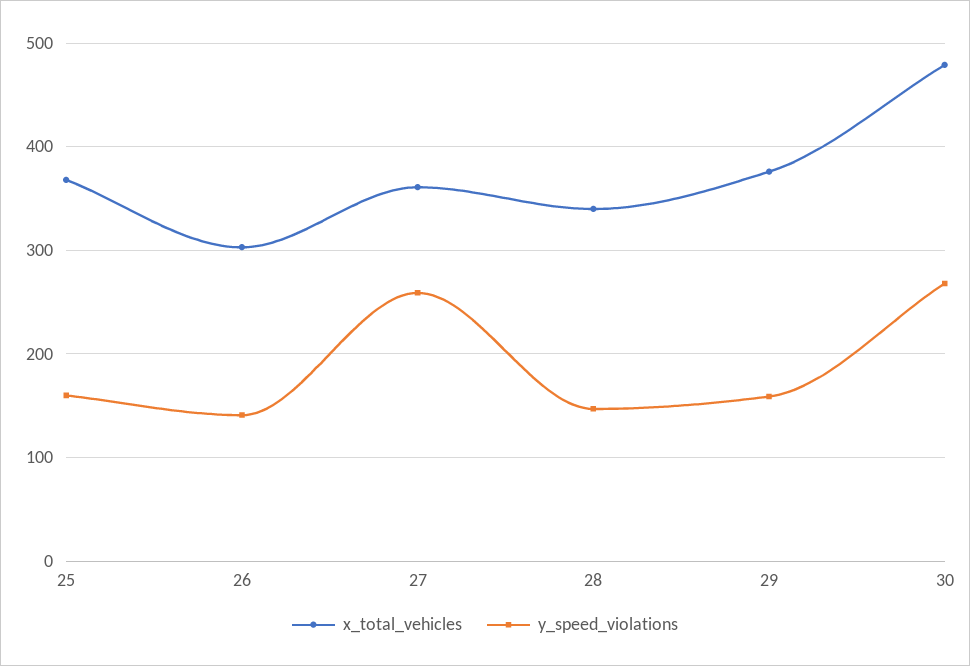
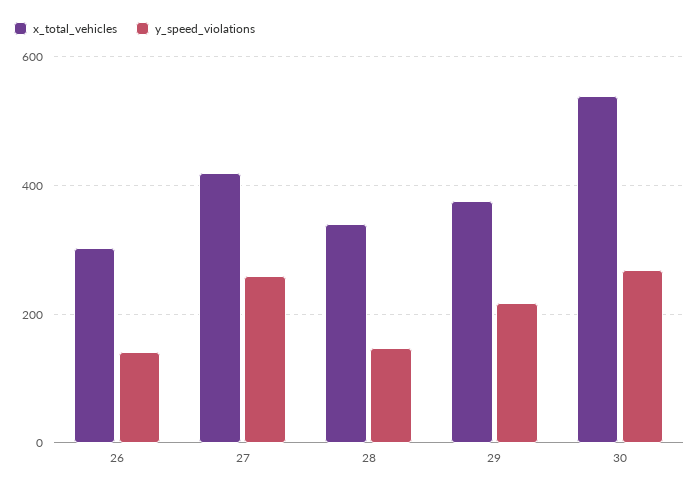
x_total_vehicles, 25: 370 -> none
y_speed_violations, 25: 160 -> none
x_total_vehicles, 27: 360 -> 420
y_speed_violations, 29: 160 -> 220
x_total_vehicles, 30: 480 -> 540

